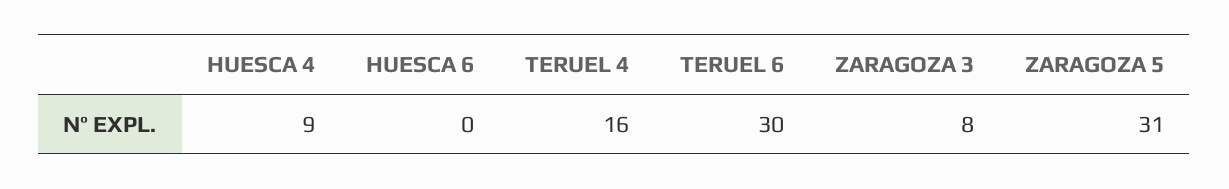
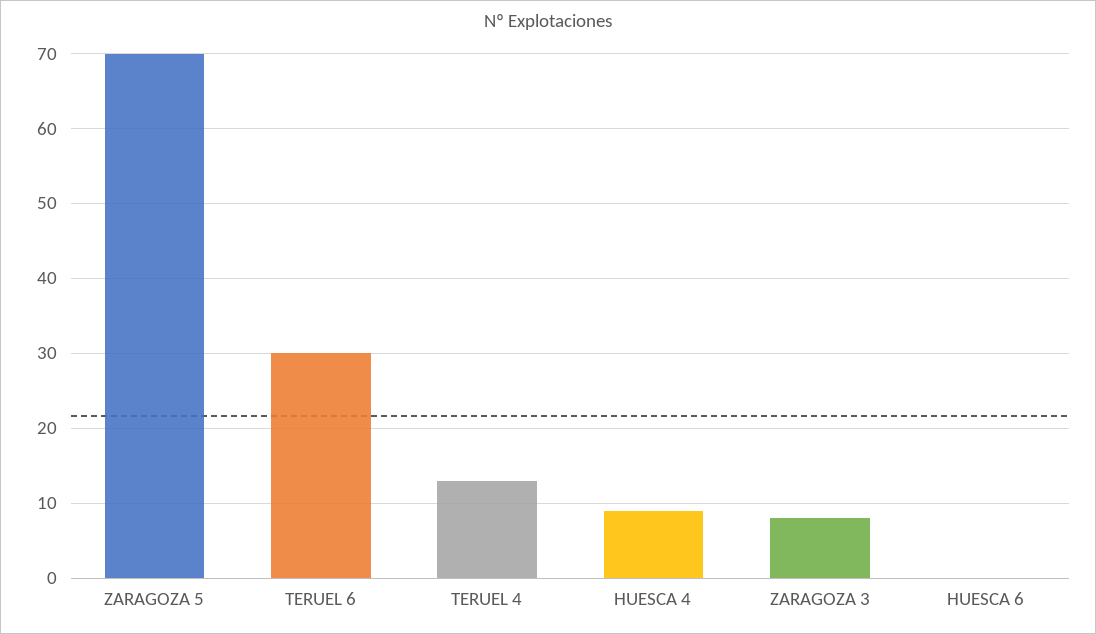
TERUEL 4: 16 -> 13
ZARAGOZA 5: 31 -> 70

